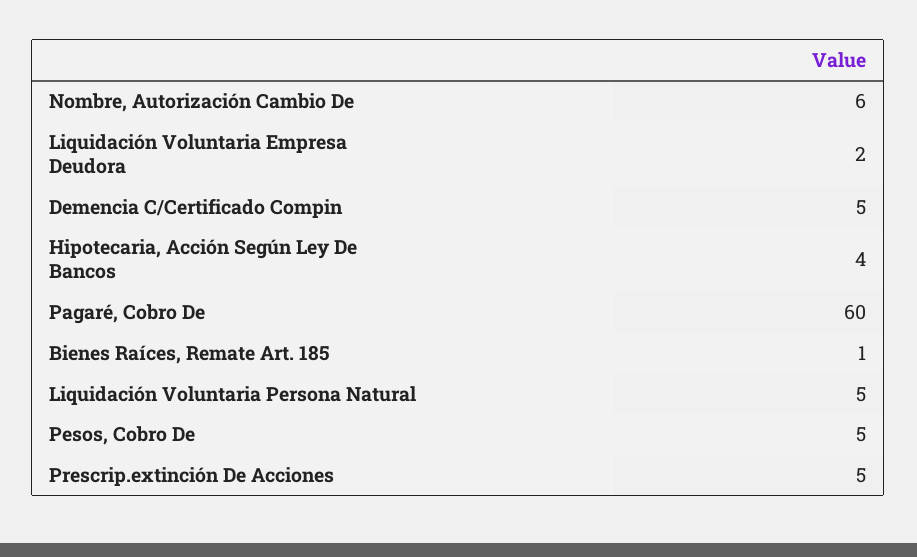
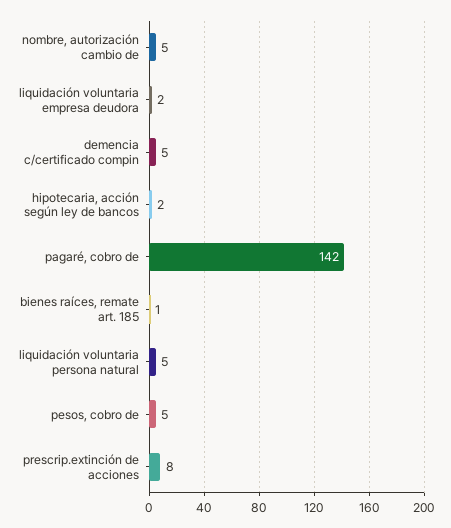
Nombre, Autorización Cambio De: 6 -> 5
Hipotecaria, Acción Según Ley De Bancos: 4 -> 2
Pagaré, Cobro De: 60 -> 142
Prescrip.extinción De Acciones: 5 -> 8

